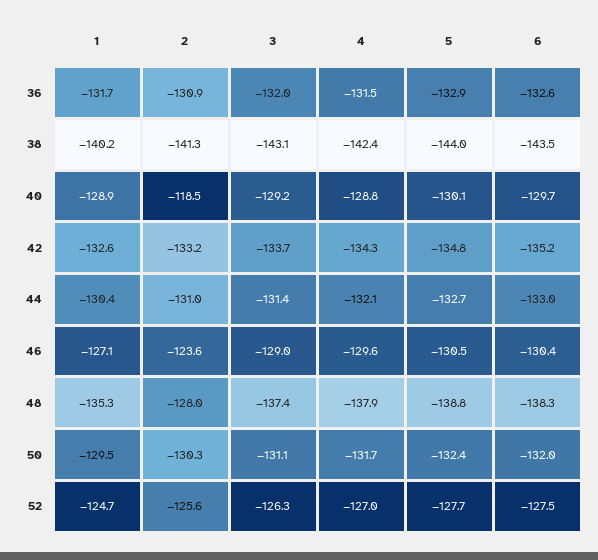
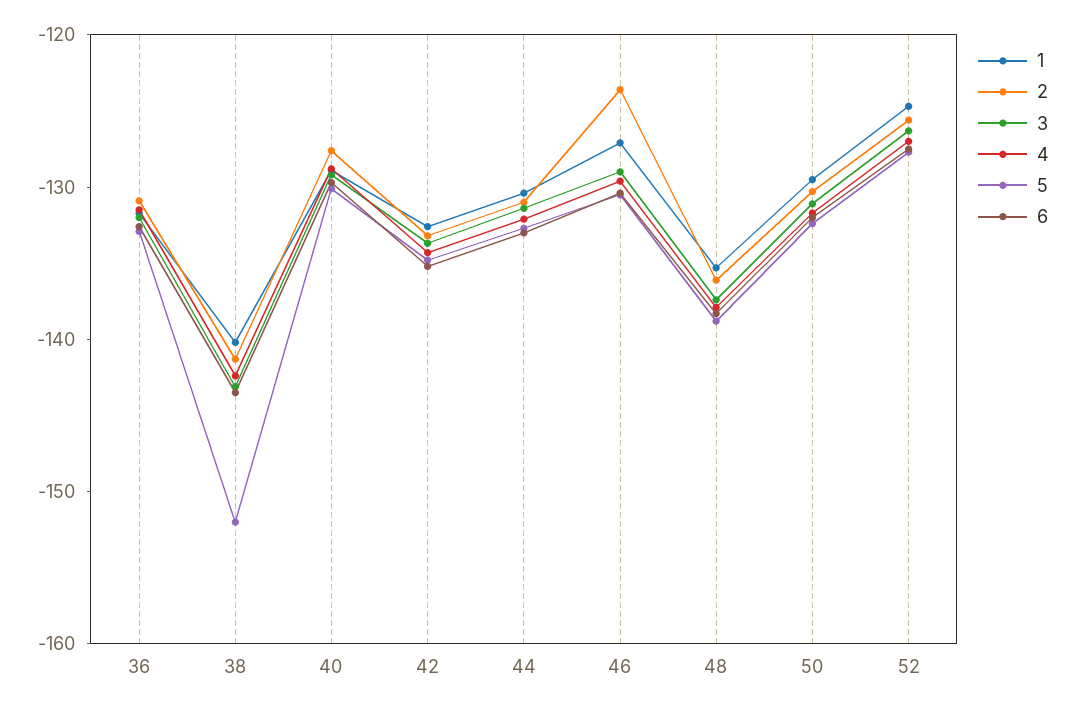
5, 38: -144 -> -152
2, 40: -118.5 -> -128
2, 48: -128 -> -136

